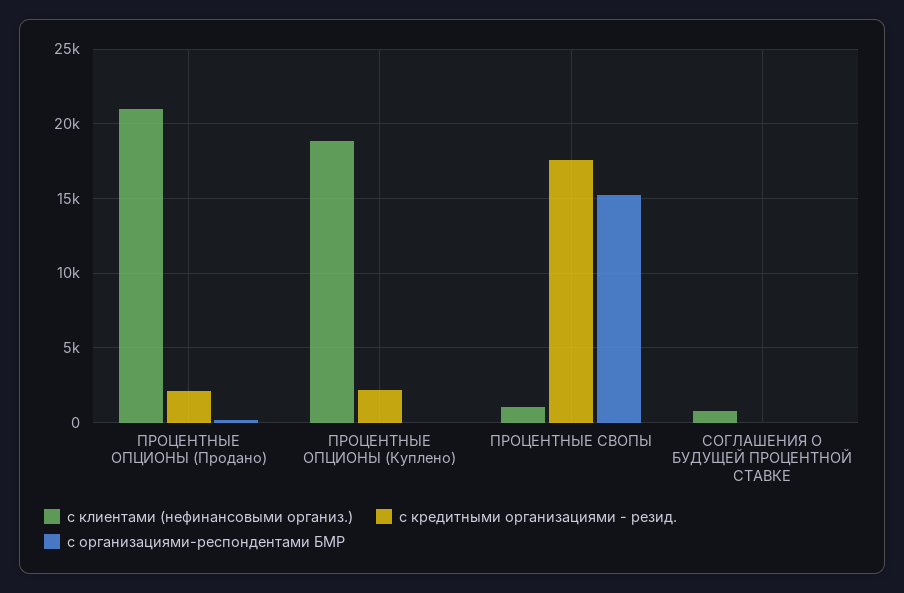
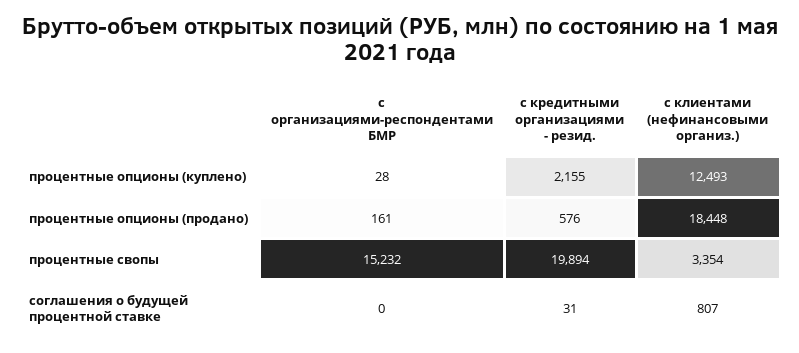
с клиентами (нефинансовыми организ.), ПРОЦЕНТНЫЕ ОПЦИОНЫ (Продано): 21000 -> 18448
с кредитными организациями - резид., ПРОЦЕНТНЫЕ ОПЦИОНЫ (Продано): 2000 -> 576
с клиентами (нефинансовыми организ.), ПРОЦЕНТНЫЕ ОПЦИОНЫ (Куплено): 19000 -> 12493
с клиентами (нефинансовыми организ.), ПРОЦЕНТНЫЕ СВОПЫ: 1000 -> 3354
с кредитными организациями - резид., ПРОЦЕНТНЫЕ СВОПЫ: 17500 -> 19894

